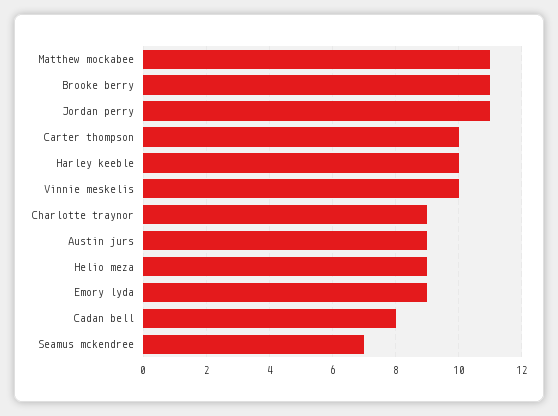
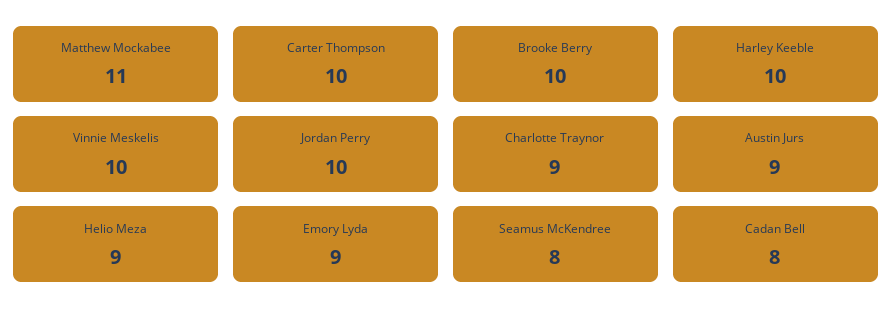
Brooke berry: 11 -> 10
Jordan perry: 11 -> 10
Seamus mckendree: 7 -> 8

